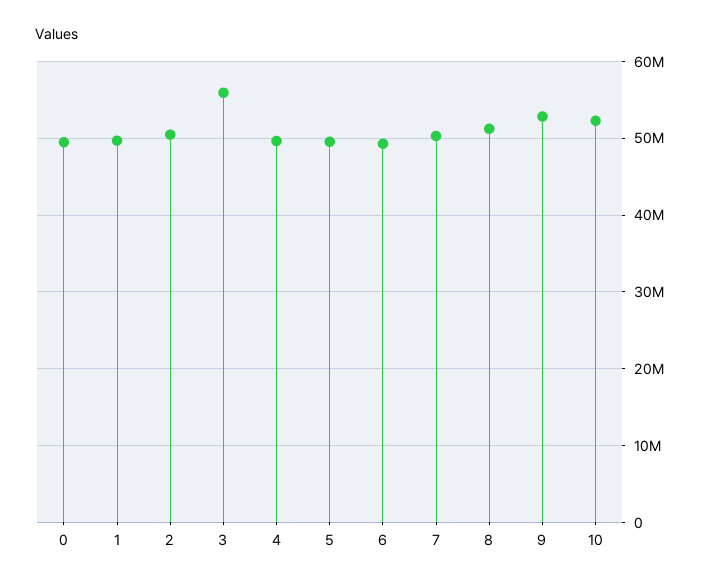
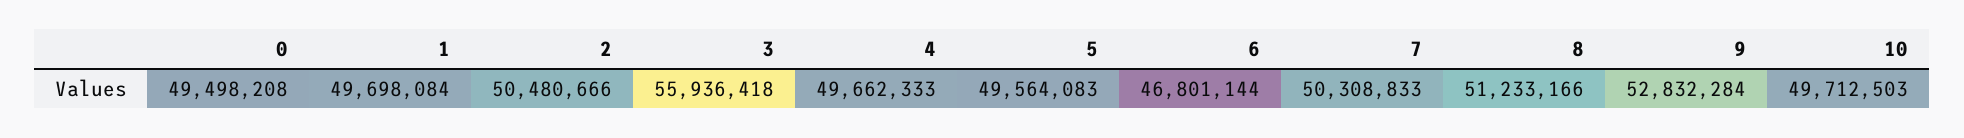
6: 49000000 -> 46801144
10: 52000000 -> 49712503

